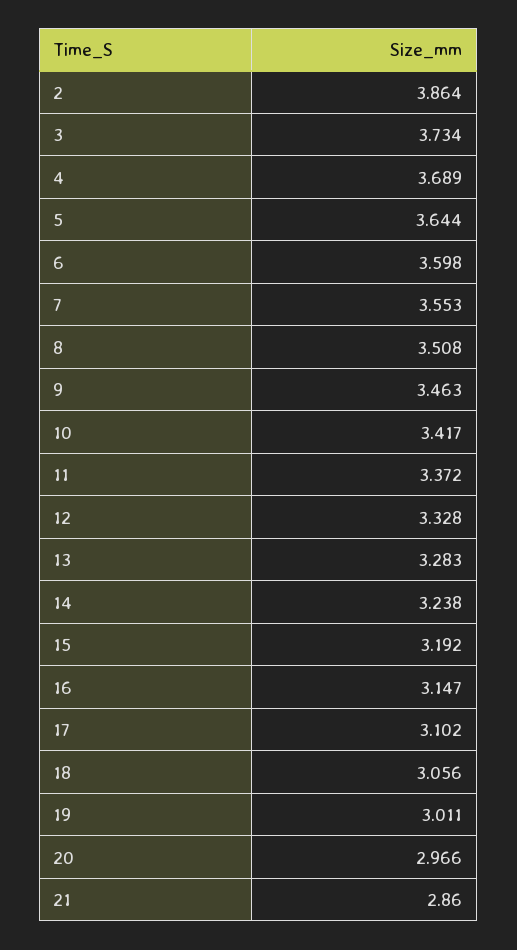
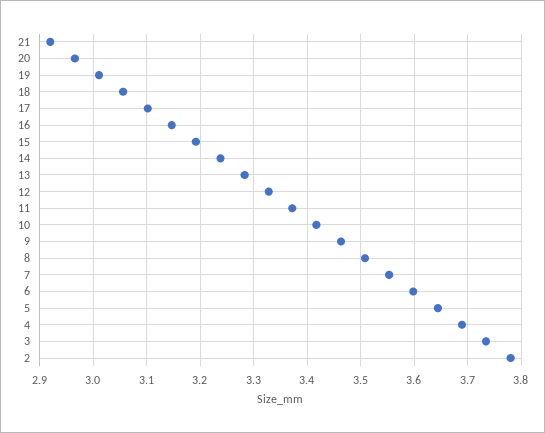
2: 3.864 -> 3.78
21: 2.86 -> 2.92

